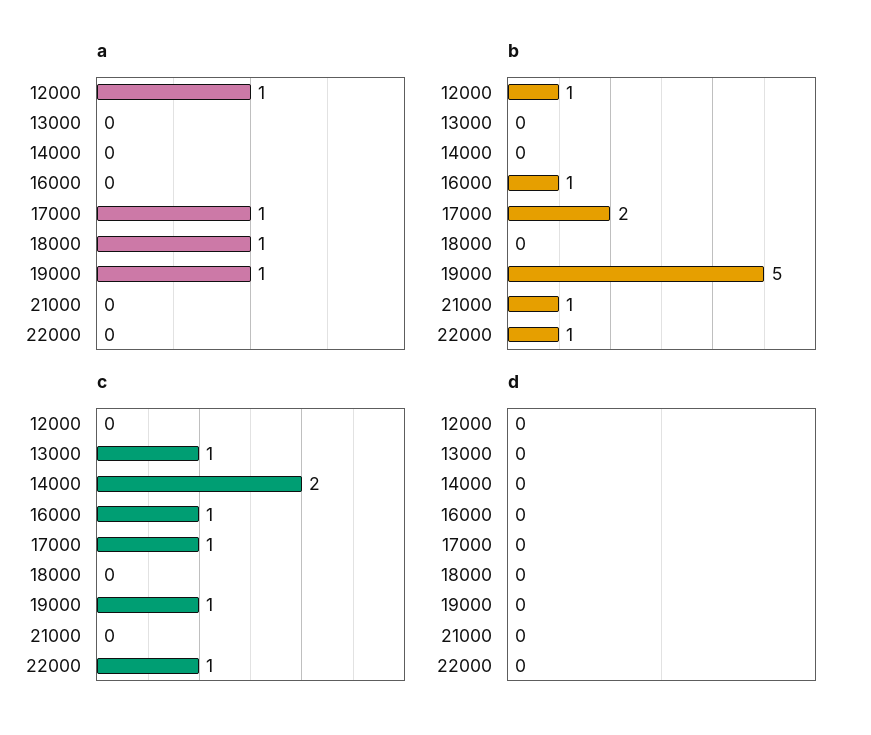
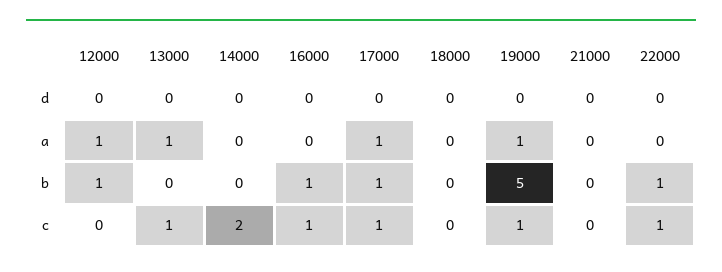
a, 13000: 0 -> 1
a, 18000: 1 -> 0
b, 17000: 2 -> 1
b, 21000: 1 -> 0

